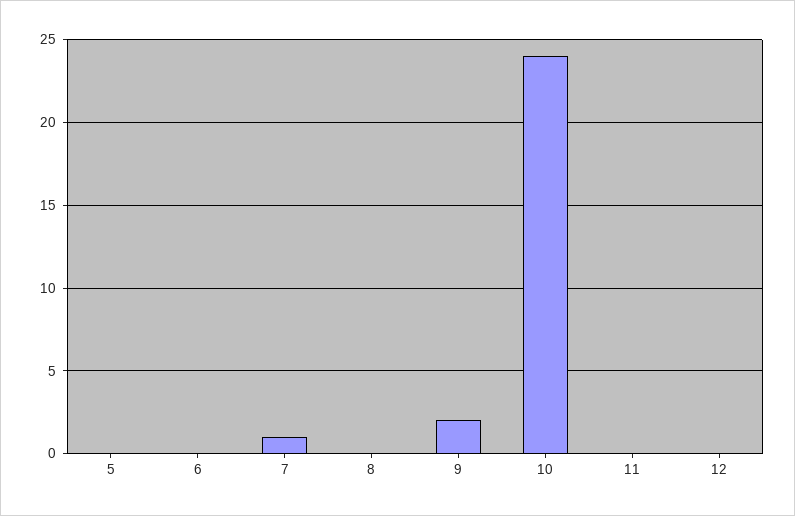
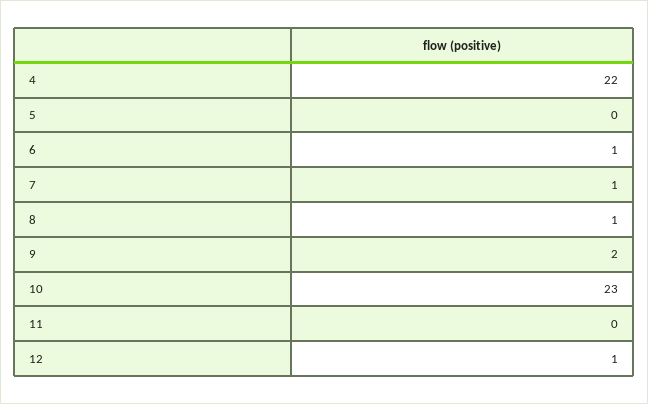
6: 0 -> 1
8: 0 -> 1
10: 24 -> 23
12: 0 -> 1
4: none -> 22

